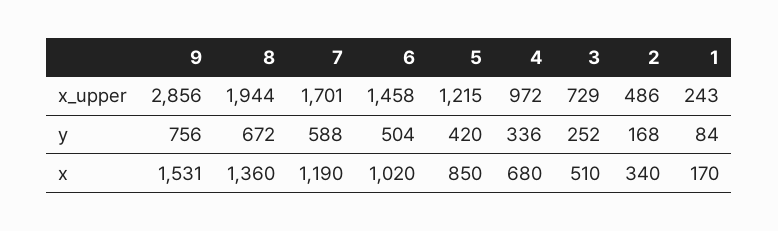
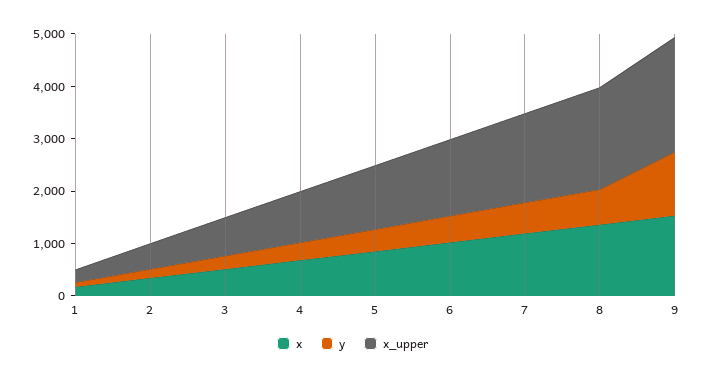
x_upper, 9: 2856 -> 2200
y, 9: 756 -> 1200

